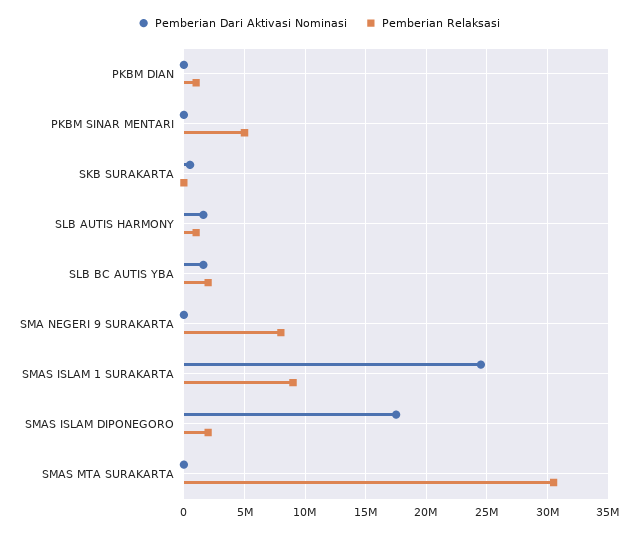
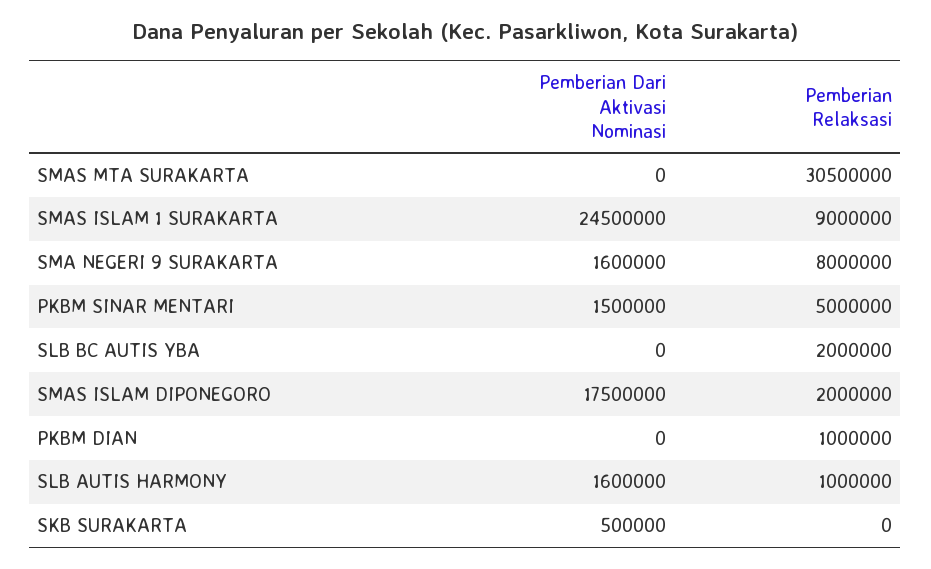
Pemberian Dari Aktivasi Nominasi, PKBM SINAR MENTARI: 0 -> 1500000
Pemberian Dari Aktivasi Nominasi, SLB BC AUTIS YBA: 1500000 -> 0
Pemberian Dari Aktivasi Nominasi, SMA NEGERI 9 SURAKARTA: 0 -> 1600000

